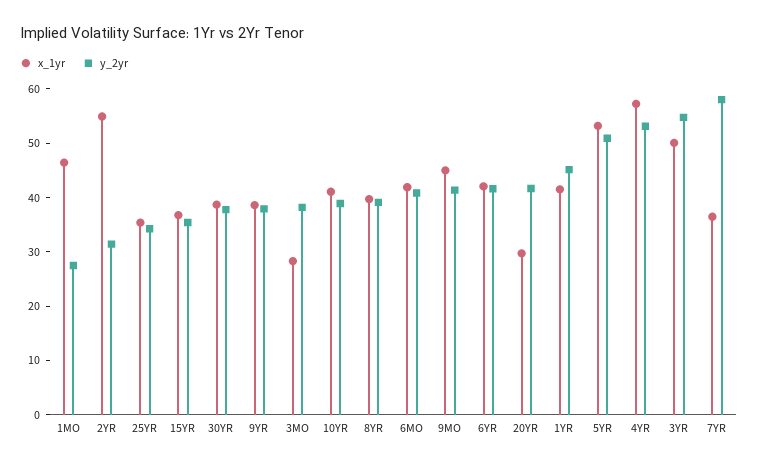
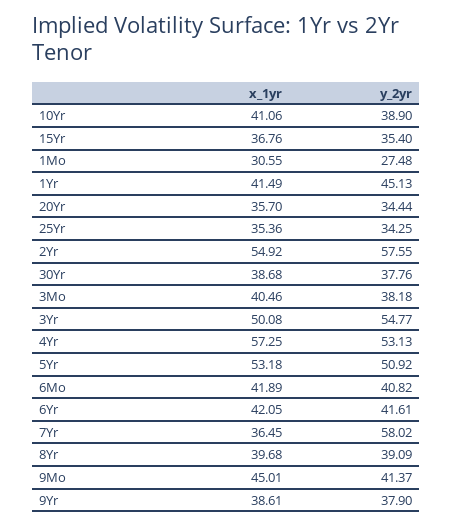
x_1yr, 1MO: 46 -> 30.55
y_2yr, 2YR: 32 -> 57.55
x_1yr, 3MO: 28 -> 40.46
x_1yr, 20YR: 30 -> 35.7
y_2yr, 20YR: 42 -> 34.44

